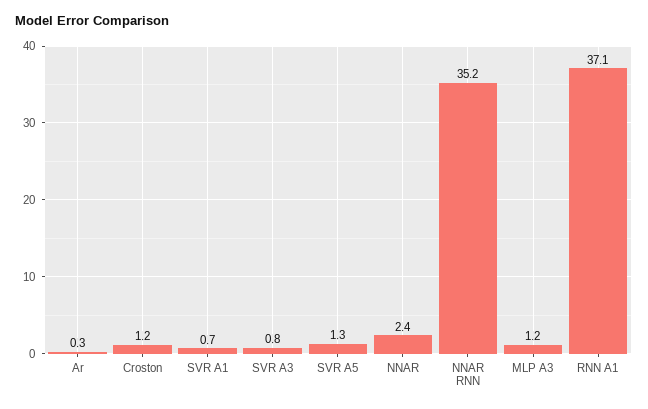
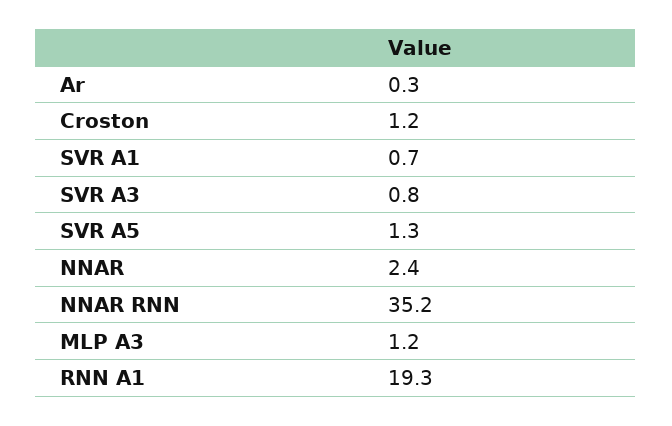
RNN A1: 37.1 -> 19.3

